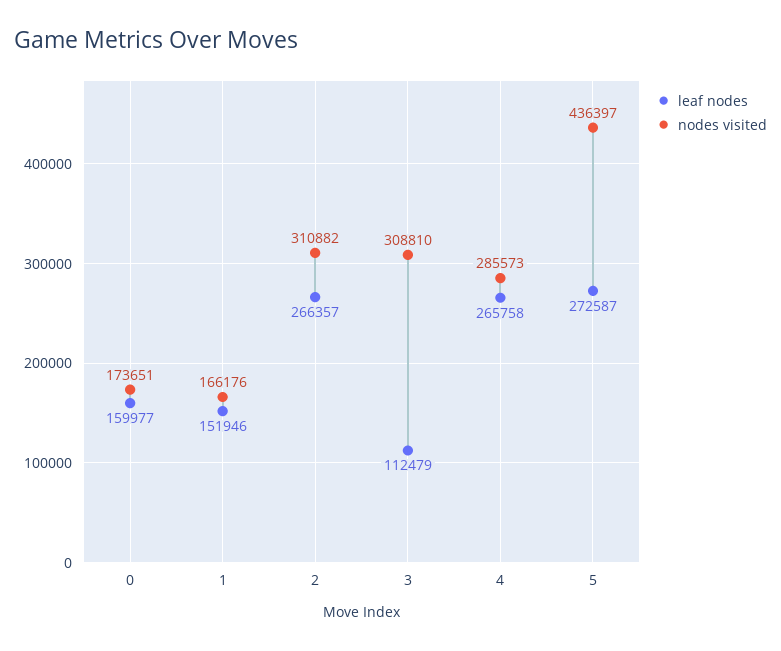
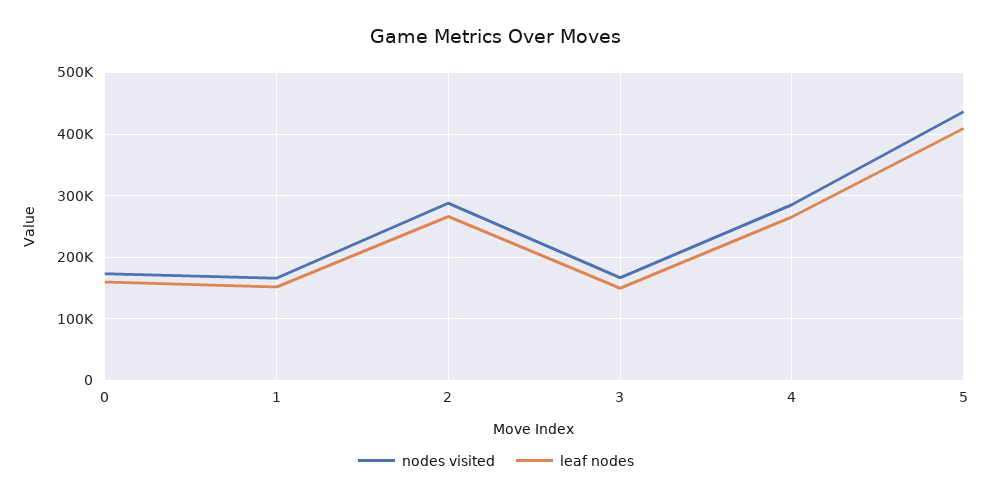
nodes visited, 2: 310882 -> 290000
leaf nodes, 3: 112479 -> 150000
nodes visited, 3: 308810 -> 170000
leaf nodes, 5: 272587 -> 410000

